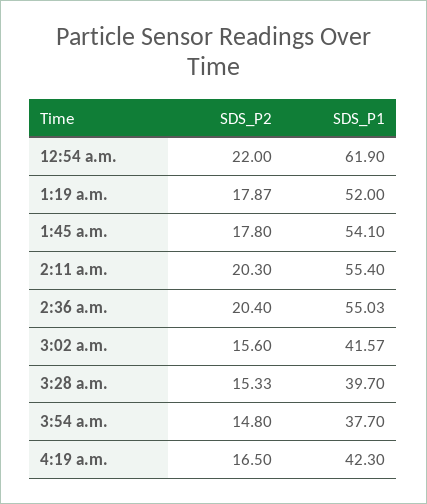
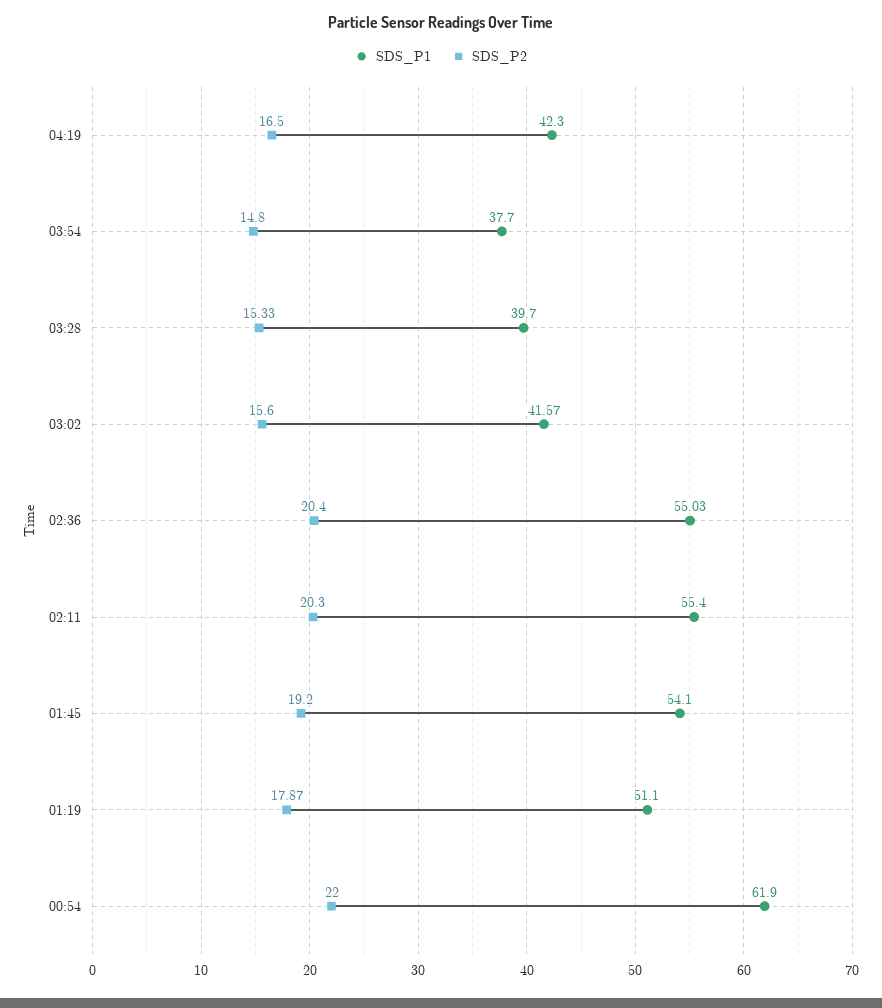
SDS_P1, 1:19 a.m.: 52 -> 51.1
SDS_P2, 1:45 a.m.: 17.8 -> 19.2

